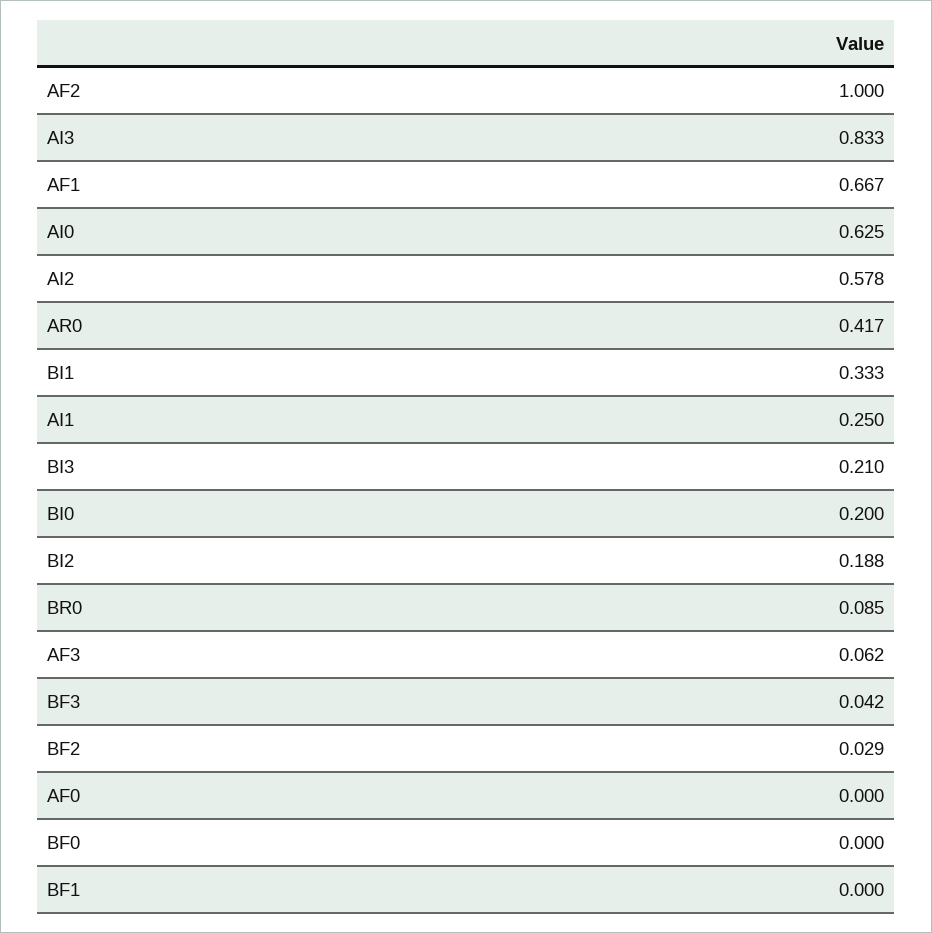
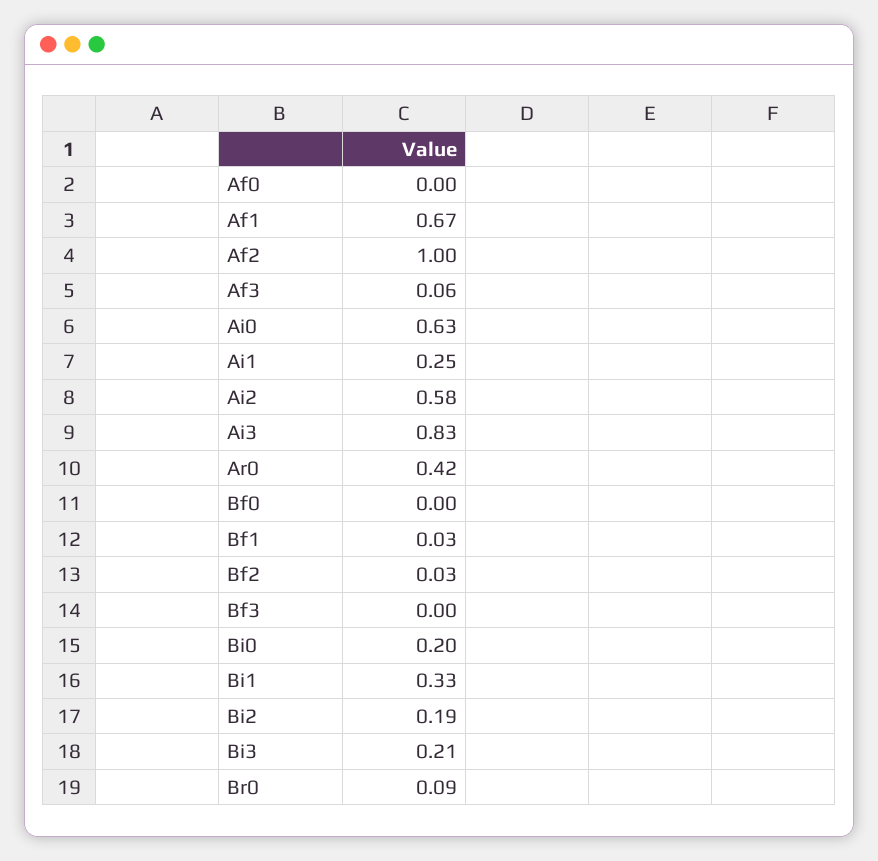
BF3: 0.042 -> 0
BF1: 0 -> 0.03

